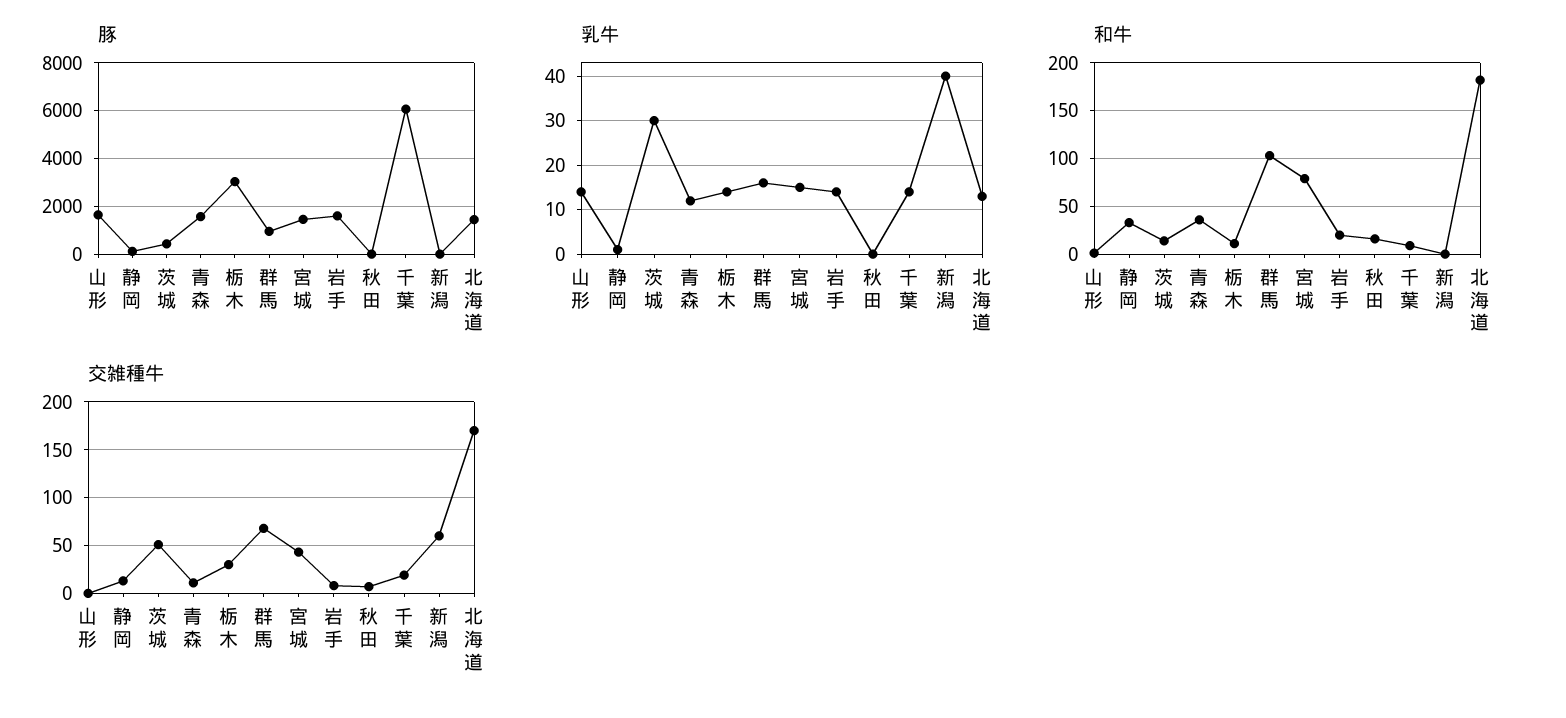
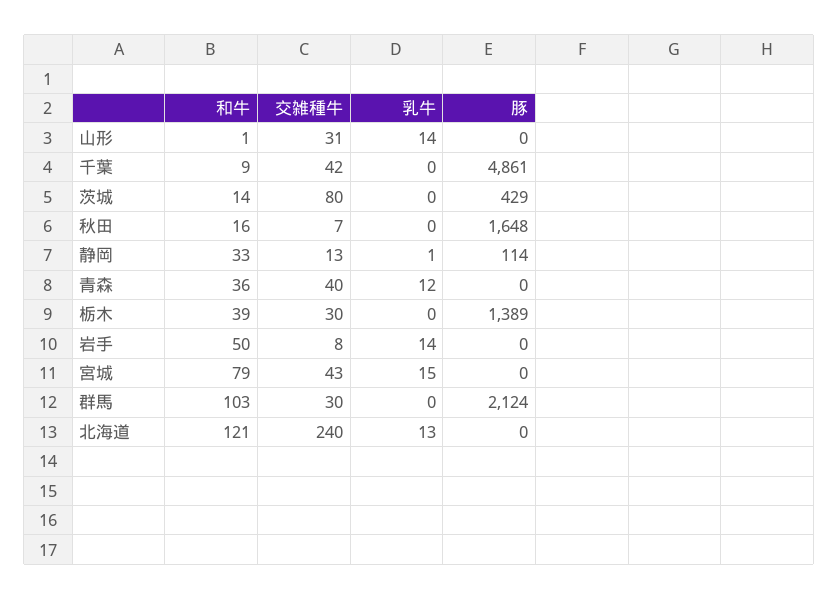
豚, 山形: 1500 -> 0
豚, 青森: 1500 -> 0
豚, 栃木: 3000 -> 1389
豚, 群馬: 1000 -> 2124
豚, 宮城: 1500 -> 0
豚, 岩手: 1500 -> 0
豚, 秋田: 0 -> 1648
豚, 千葉: 6000 -> 4861
豚, 新潟: 0 -> none
豚, 北海道: 1500 -> 0
乳牛, 茨城: 30 -> 0
乳牛, 栃木: 15 -> 0
乳牛, 群馬: 15 -> 0
乳牛, 千葉: 15 -> 0
乳牛, 新潟: 40 -> none
和牛, 栃木: 10 -> 39
和牛, 岩手: 20 -> 50
和牛, 新潟: 0 -> none
和牛, 北海道: 180 -> 121
交雑種牛, 山形: 0 -> 31
交雑種牛, 茨城: 50 -> 80
交雑種牛, 青森: 10 -> 40
交雑種牛, 群馬: 70 -> 30
交雑種牛, 千葉: 20 -> 42
交雑種牛, 新潟: 60 -> none
交雑種牛, 北海道: 170 -> 240

